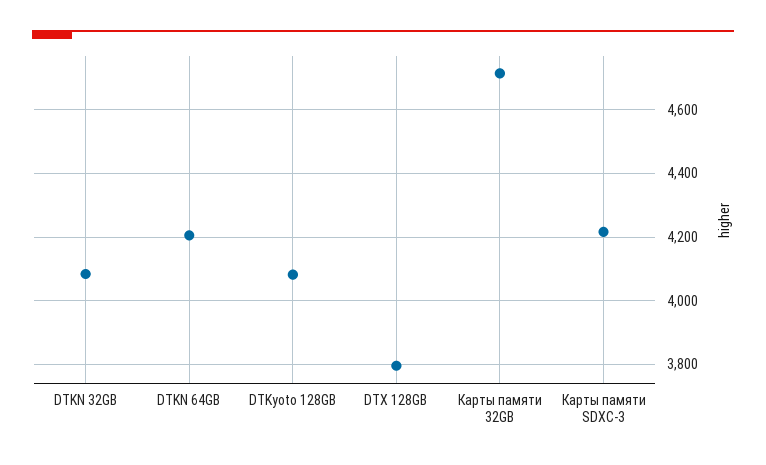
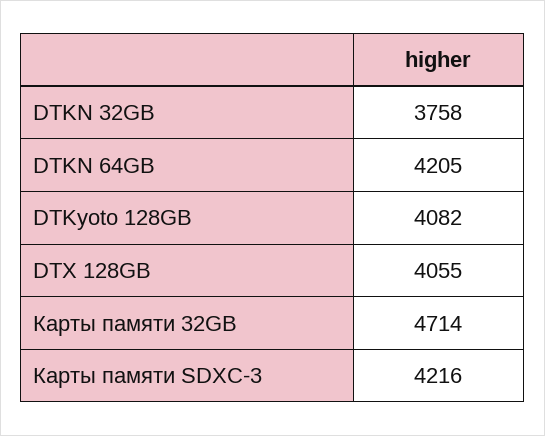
DTKN 32GB: 4080 -> 3758
DTX 128GB: 3800 -> 4055

